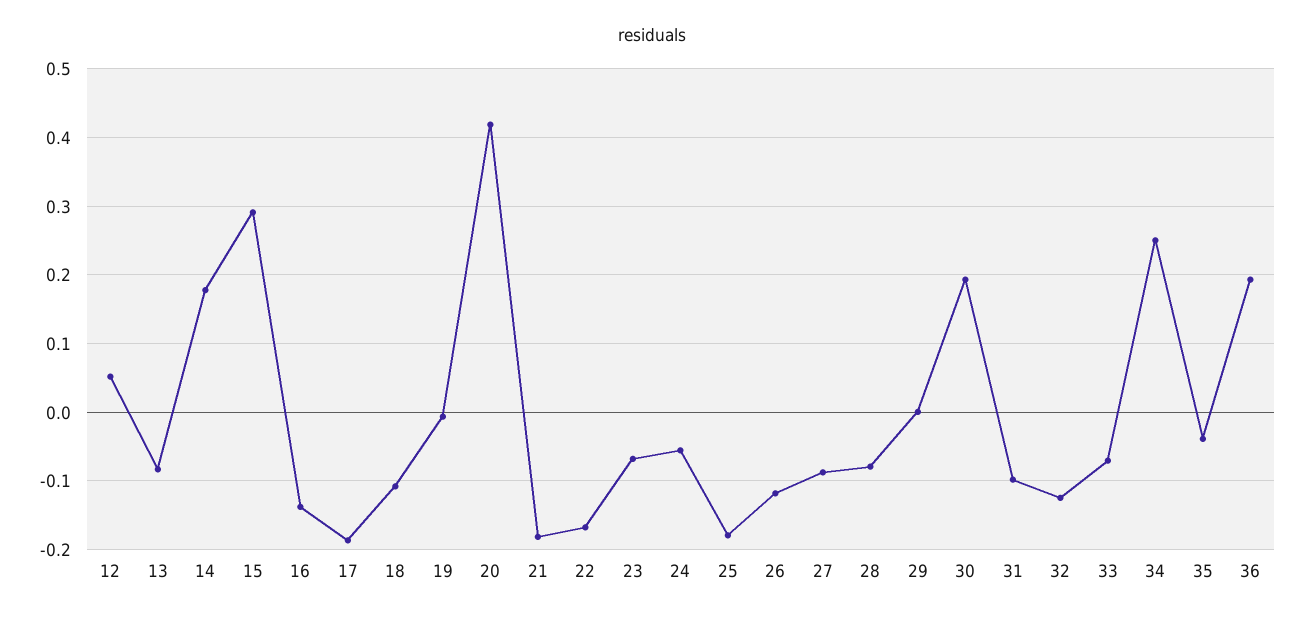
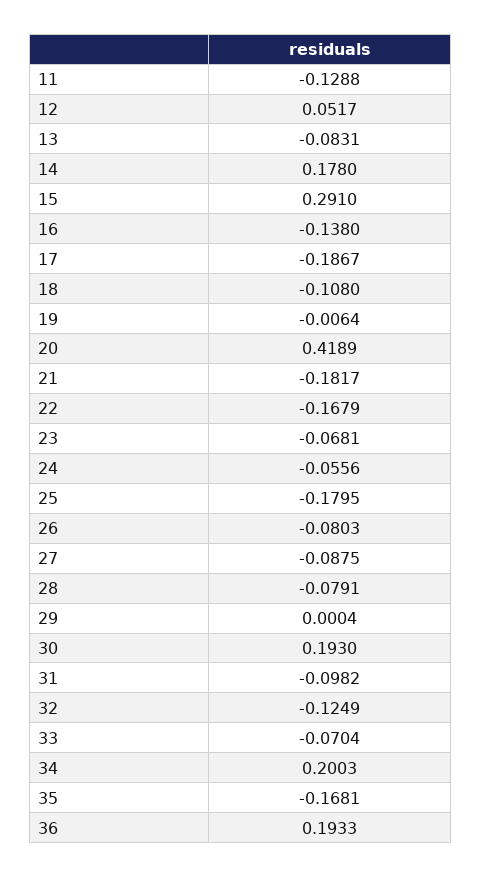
26: -0.12 -> -0.0803
34: 0.25 -> 0.2003
35: -0.04 -> -0.1681
11: none -> -0.1288

